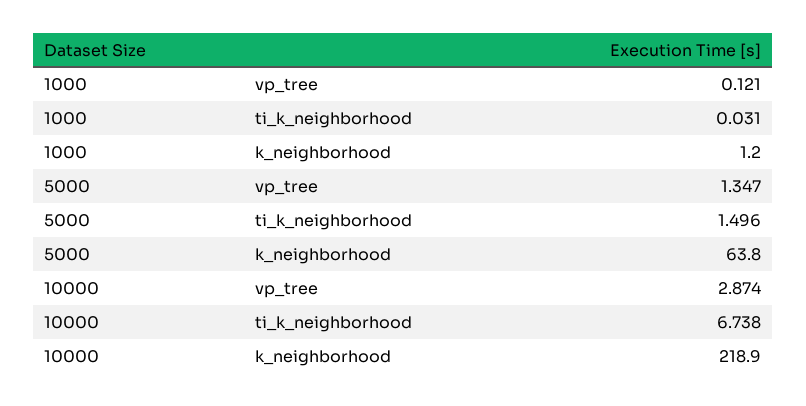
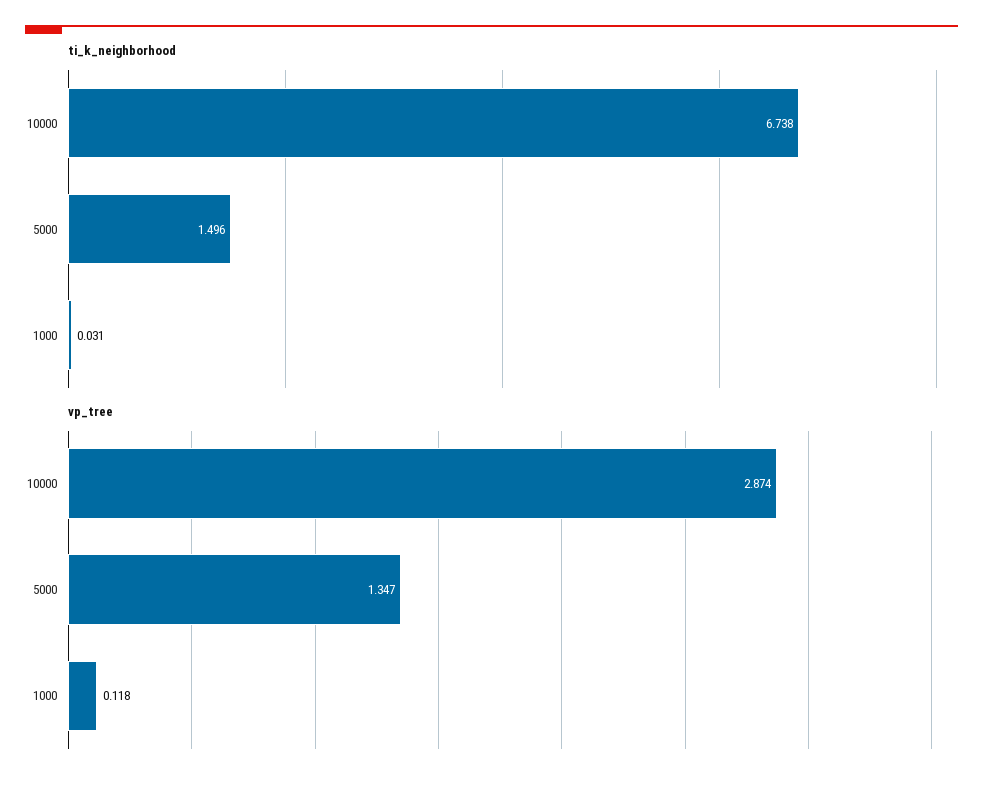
vp_tree, 1000: 0.121 -> 0.118
k_neighborhood, 1000: 1.2 -> none
k_neighborhood, 5000: 63.8 -> none
k_neighborhood, 10000: 218.9 -> none

